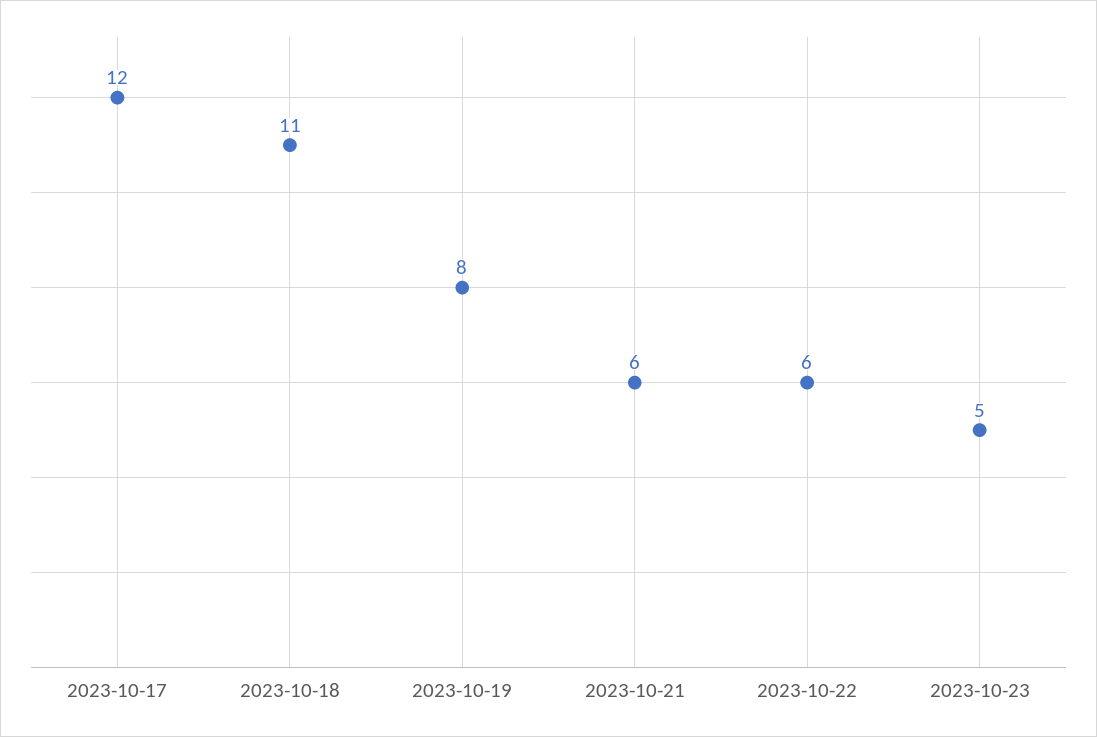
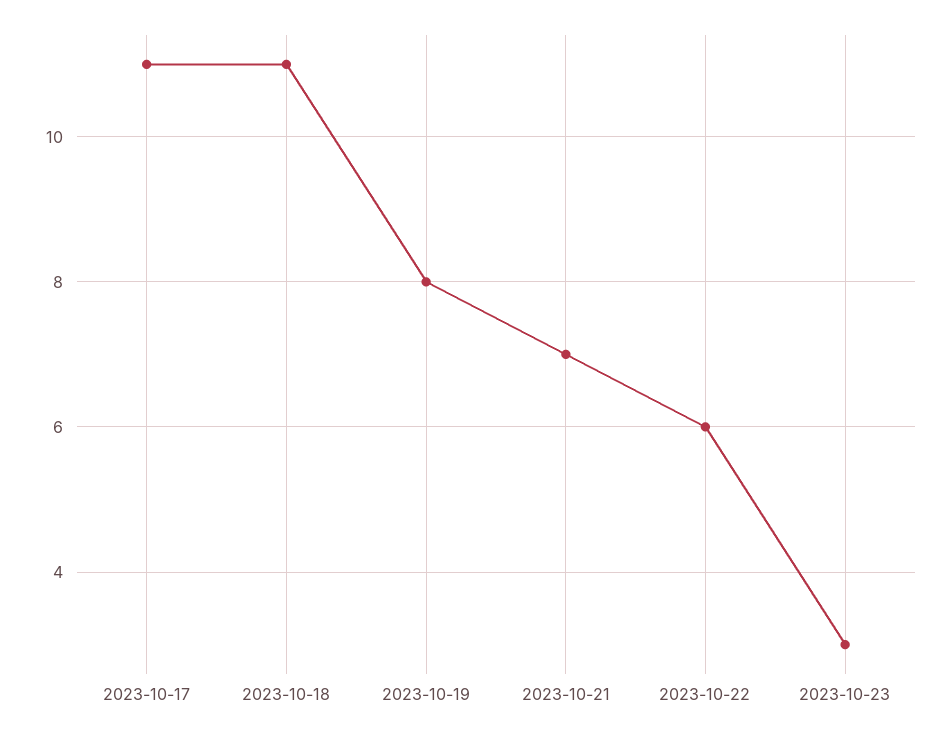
2023-10-17: 12 -> 11
2023-10-21: 6 -> 7
2023-10-23: 5 -> 3

